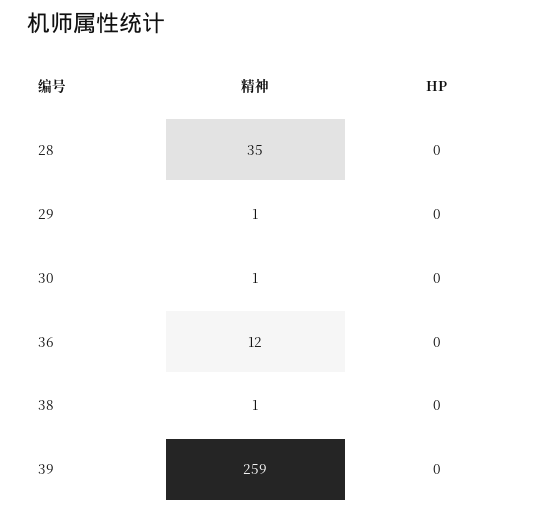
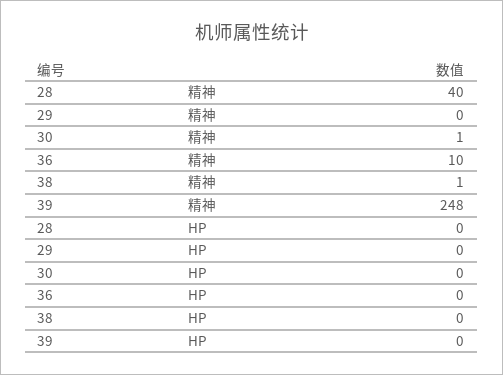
精神, 28: 35 -> 40
精神, 29: 1 -> 0
精神, 36: 12 -> 10
精神, 39: 259 -> 248

